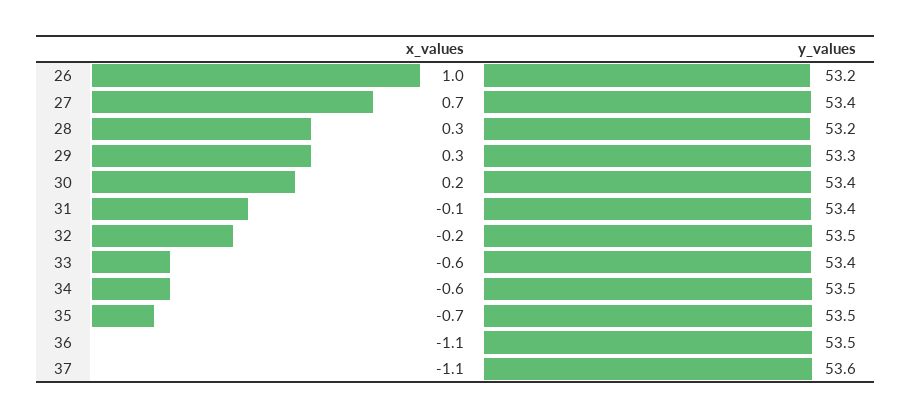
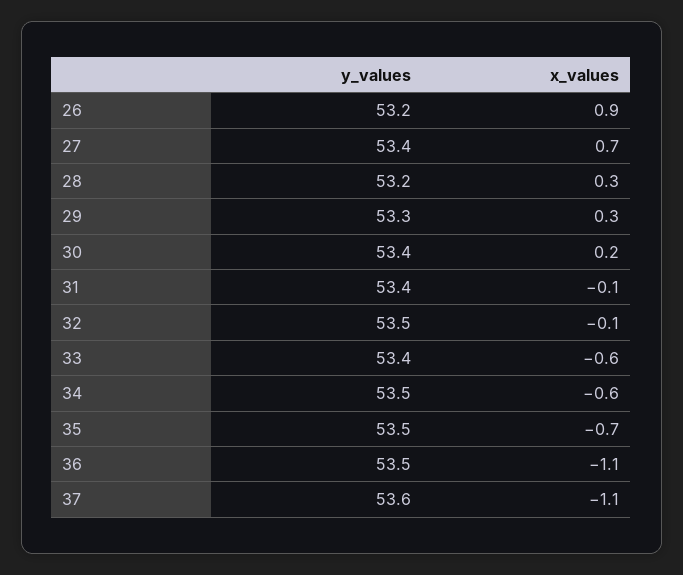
x_values, 26: 1 -> 0.9
x_values, 32: -0.2 -> -0.1

